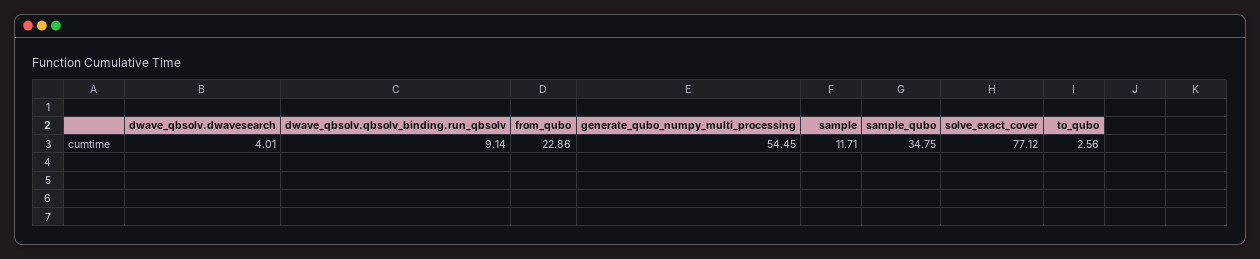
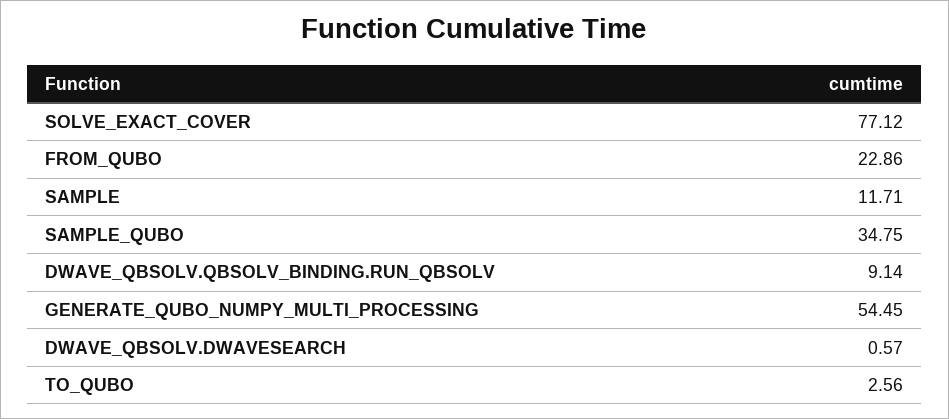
dwave_qbsolv.dwavesearch: 4.01 -> 0.57

